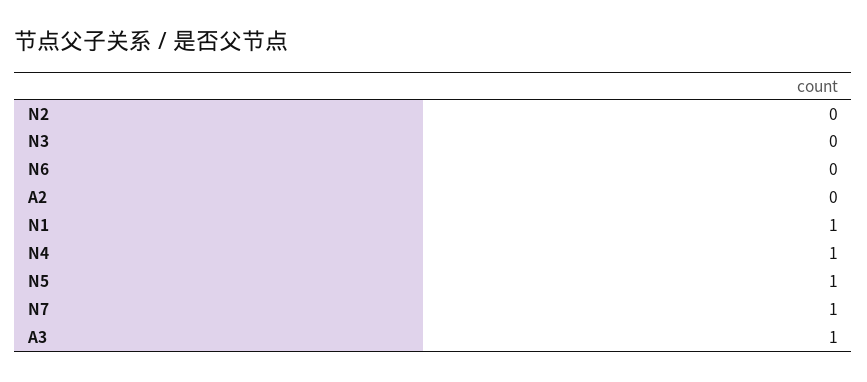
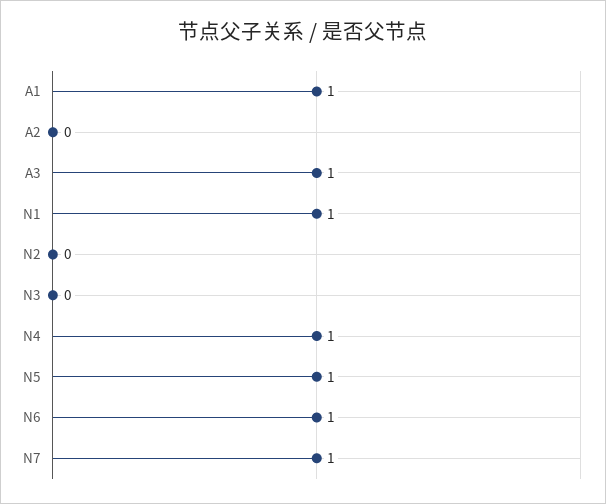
N6: 0 -> 1
A1: none -> 1

